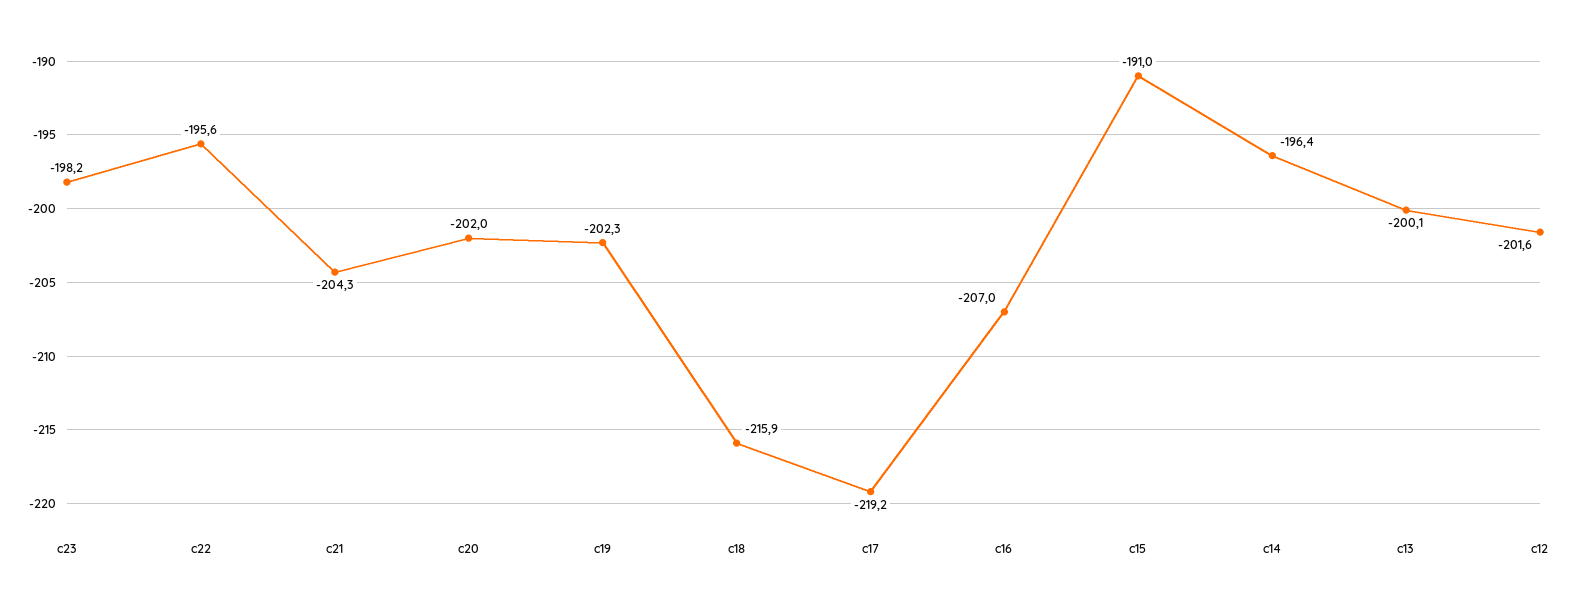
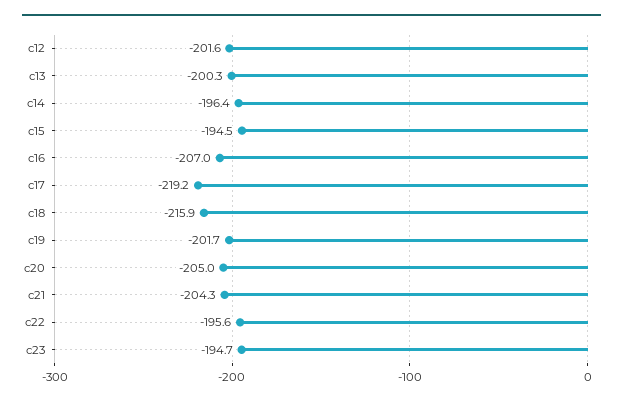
c23: -198.2 -> -194.7
c20: -202 -> -205
c19: -202.3 -> -201.7
c15: -191 -> -194.5
c13: -200.1 -> -200.3

